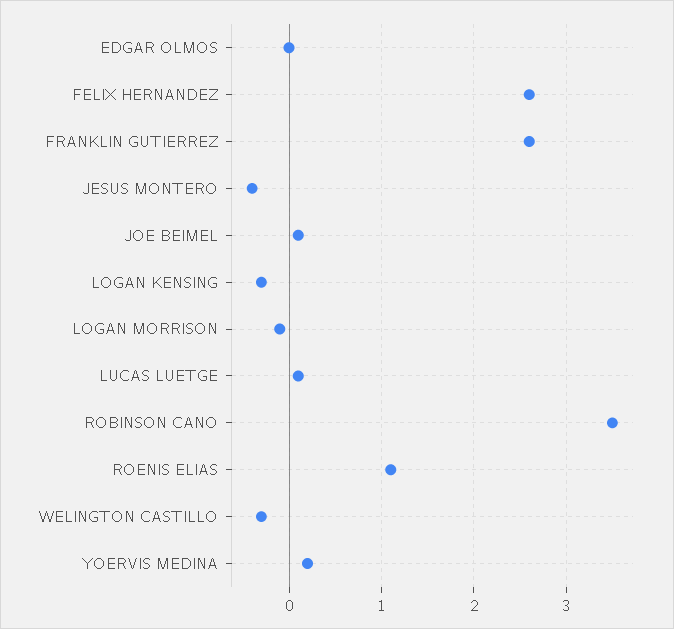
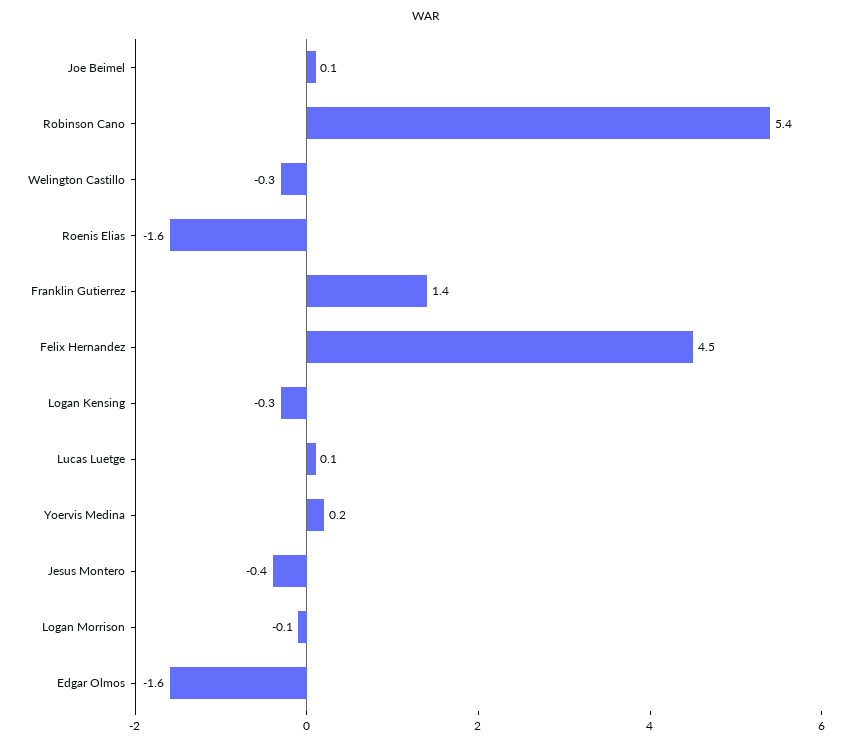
EDGAR OLMOS: 0 -> -1.6
FELIX HERNANDEZ: 2.6 -> 4.5
FRANKLIN GUTIERREZ: 2.6 -> 1.4
ROBINSON CANO: 3.5 -> 5.4
ROENIS ELIAS: 1.1 -> -1.6

